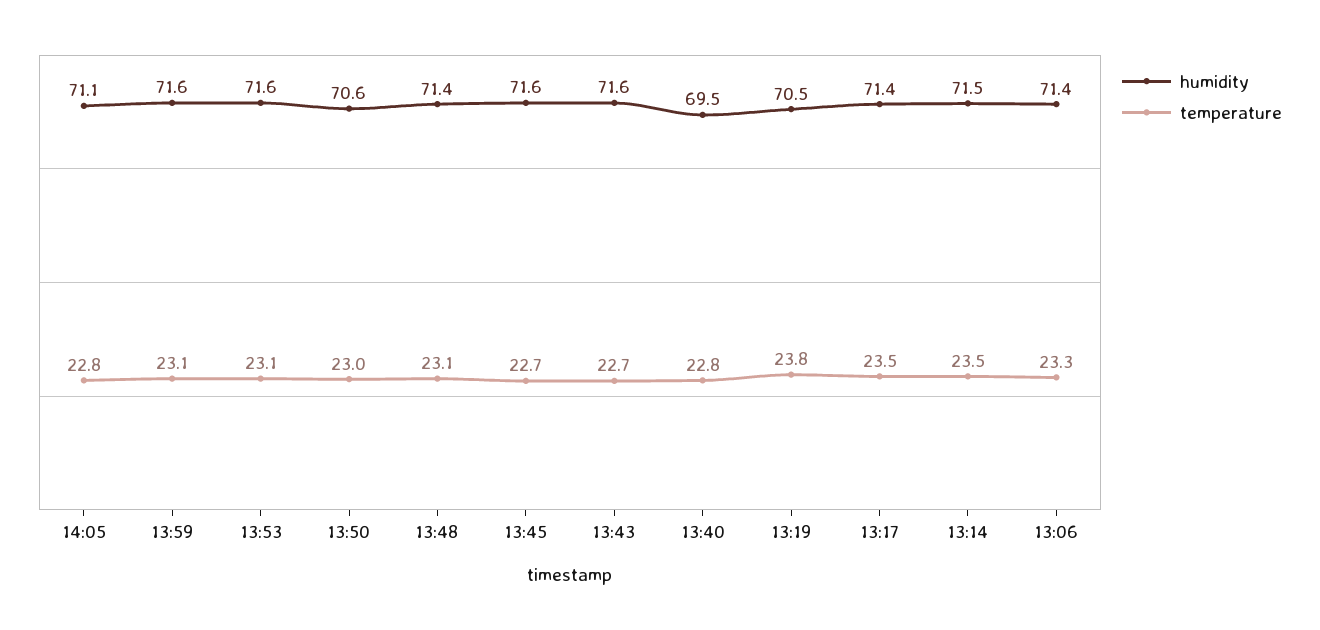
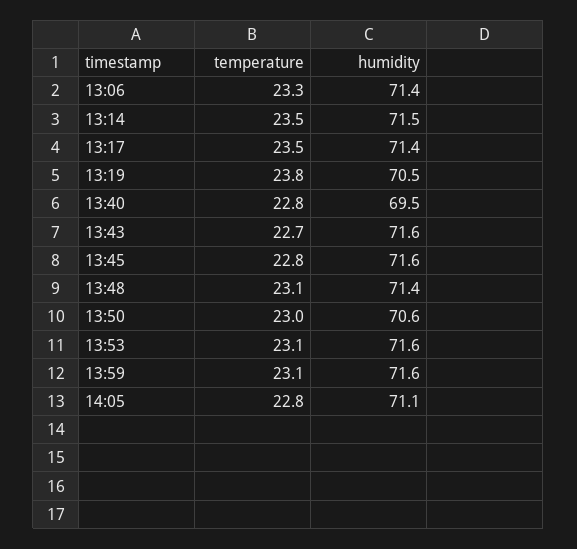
temperature, 13:45: 22.7 -> 22.8

